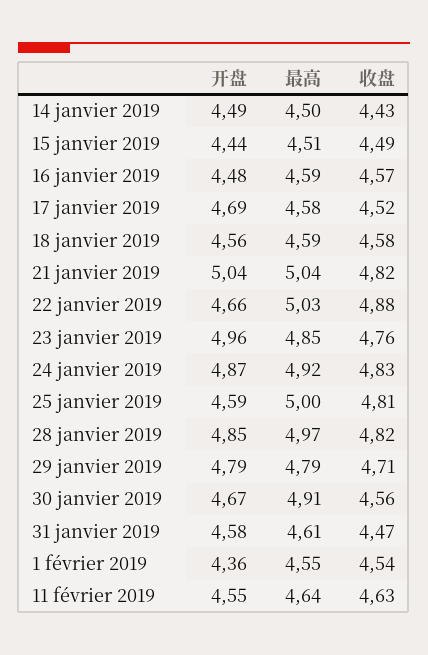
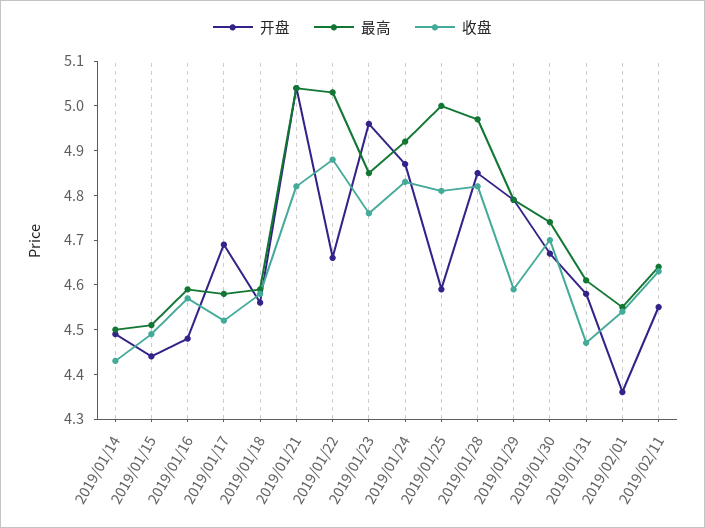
收盘, 29 janvier 2019: 4.71 -> 4.6
最高, 30 janvier 2019: 4.91 -> 4.75
收盘, 30 janvier 2019: 4.56 -> 4.7

